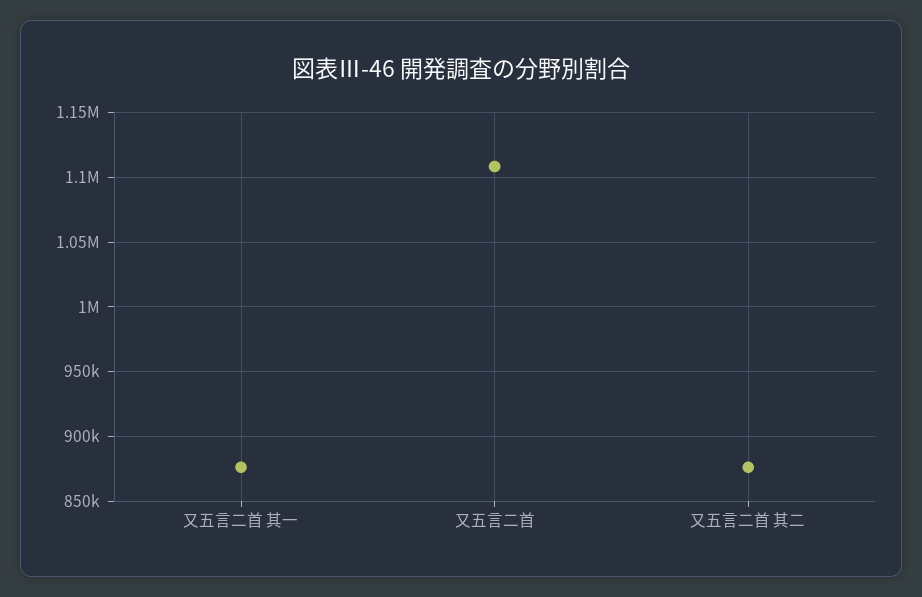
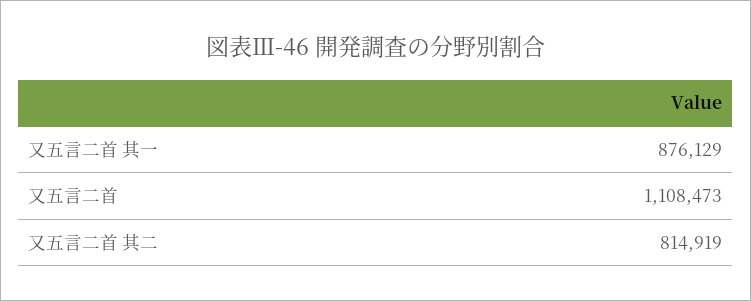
又五言二首 其二: 875000 -> 814919

